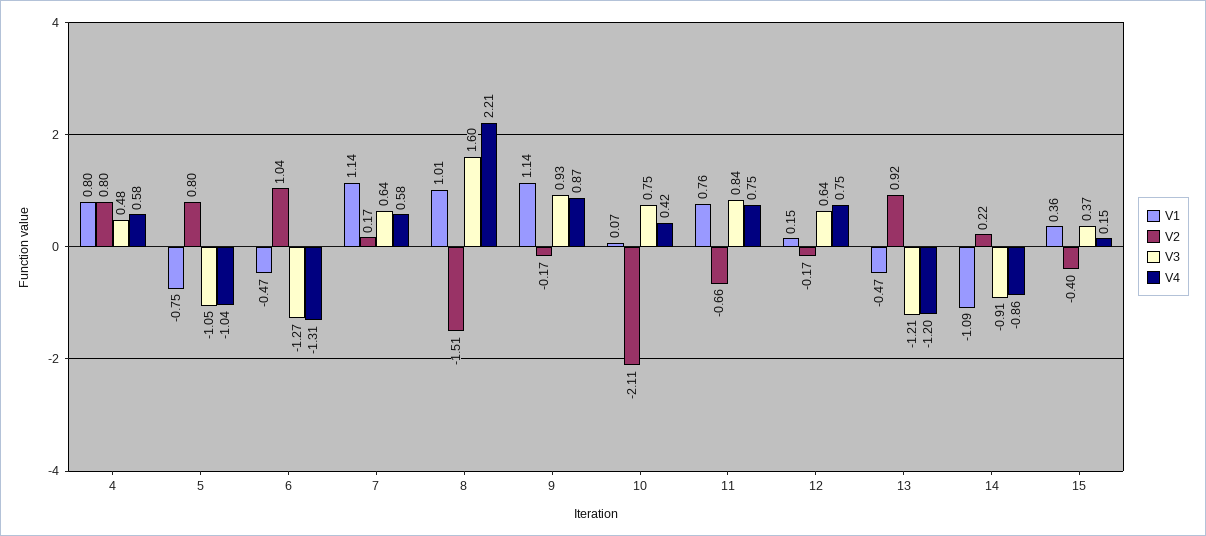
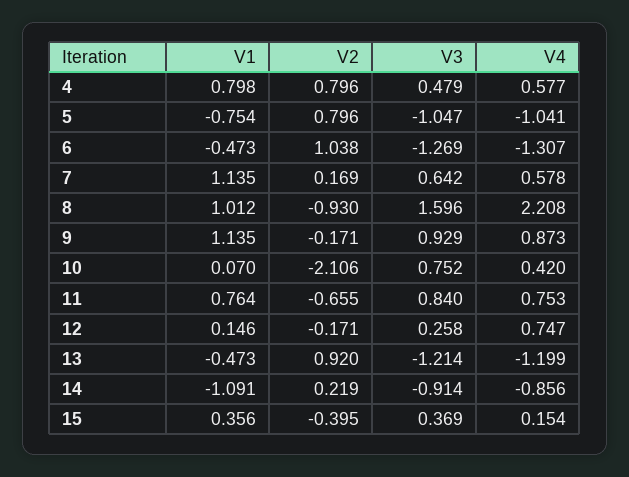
V2, 8: -1.51 -> -0.93
V3, 12: 0.64 -> 0.258

